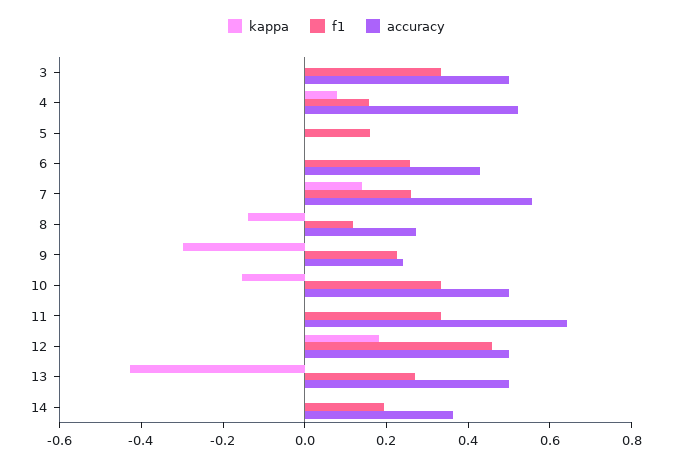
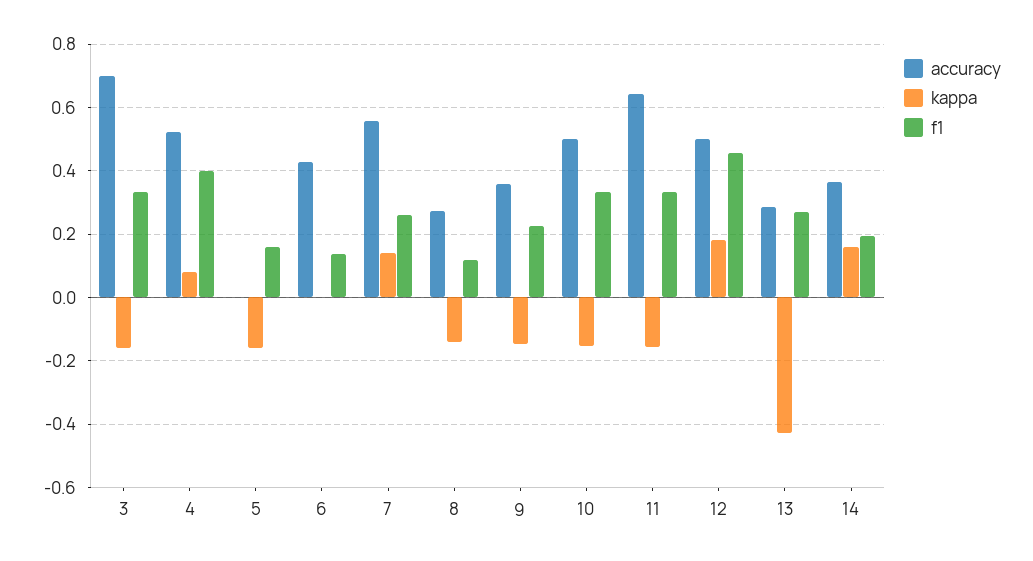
kappa, 3: 0 -> -0.16
accuracy, 3: 0.5 -> 0.7
f1, 4: 0.15 -> 0.4
kappa, 5: 0 -> -0.16
f1, 6: 0.25 -> 0.14
kappa, 9: -0.3 -> -0.14
accuracy, 9: 0.25 -> 0.36
kappa, 11: 0 -> -0.16
accuracy, 13: 0.5 -> 0.28
kappa, 14: 0 -> 0.16

